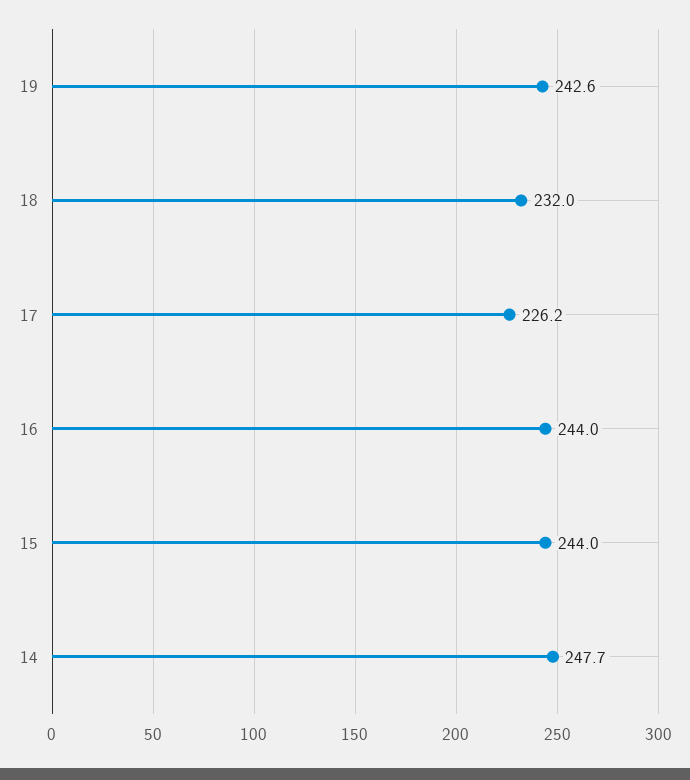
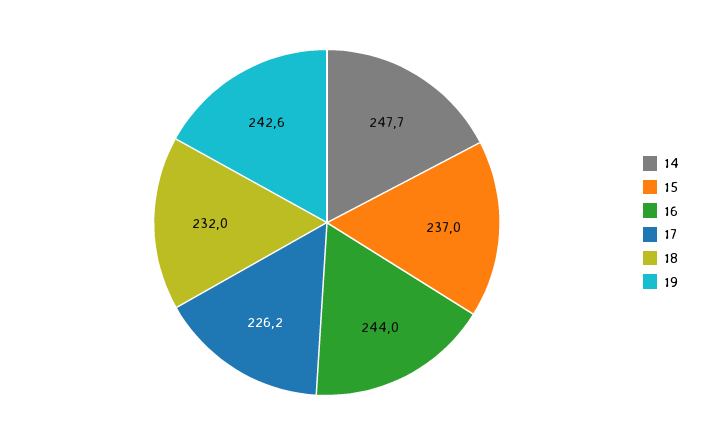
15: 244 -> 237

